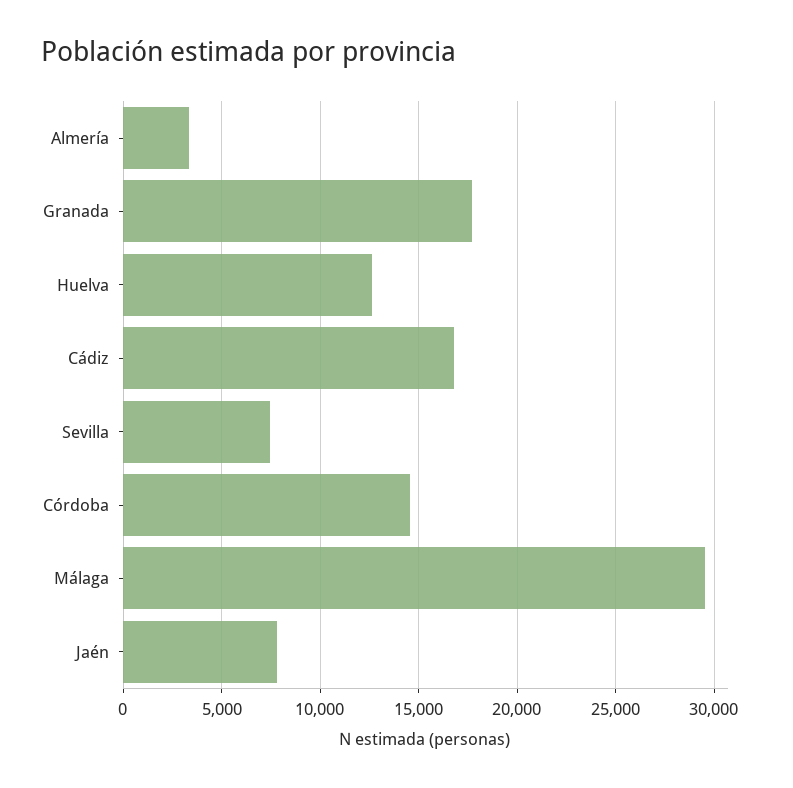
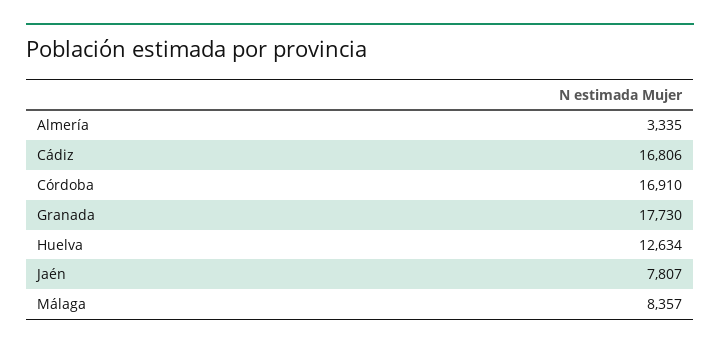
Sevilla: 7500 -> none
Córdoba: 14500 -> 16910
Málaga: 29500 -> 8357

